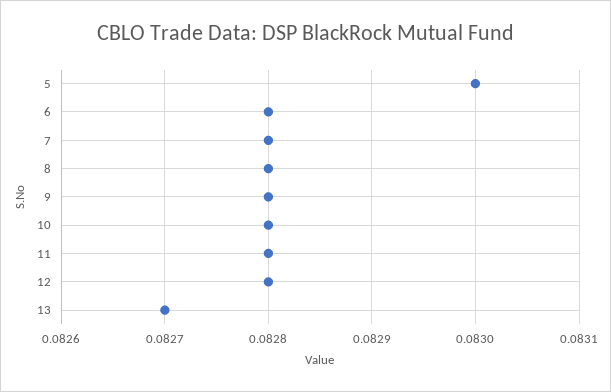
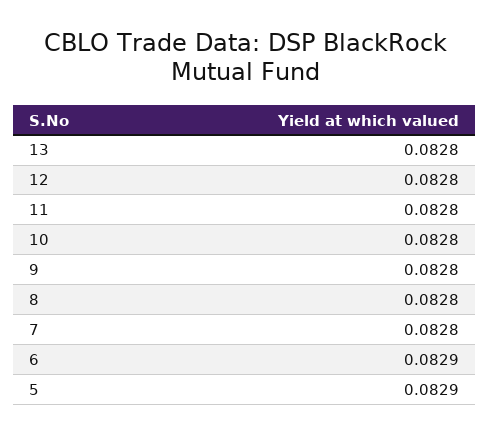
5: 0.083 -> 0.0829
6: 0.0828 -> 0.0829
13: 0.0827 -> 0.0828

